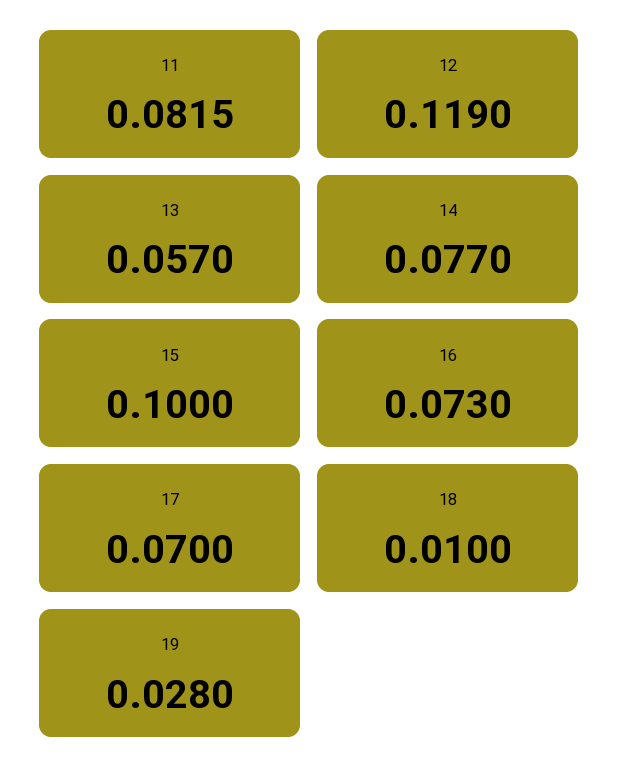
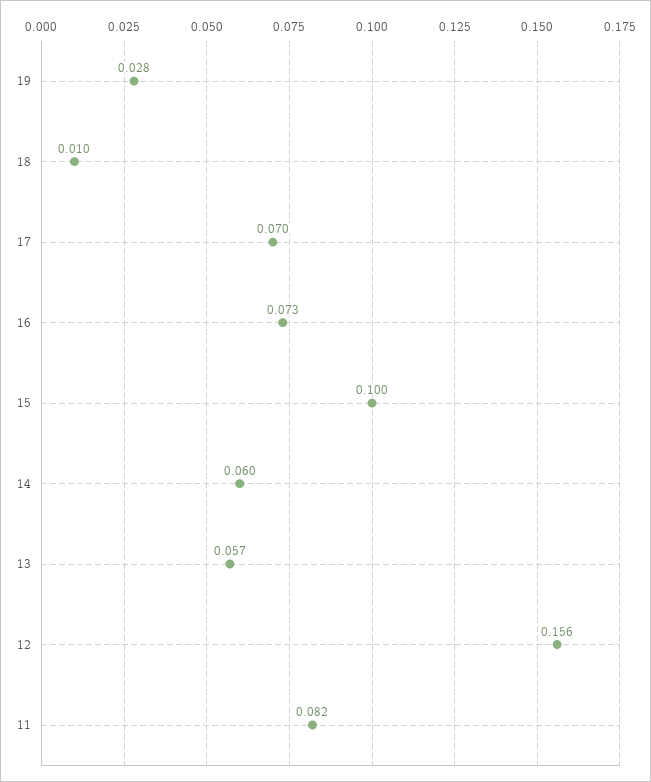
12: 0.119 -> 0.156
14: 0.077 -> 0.06

